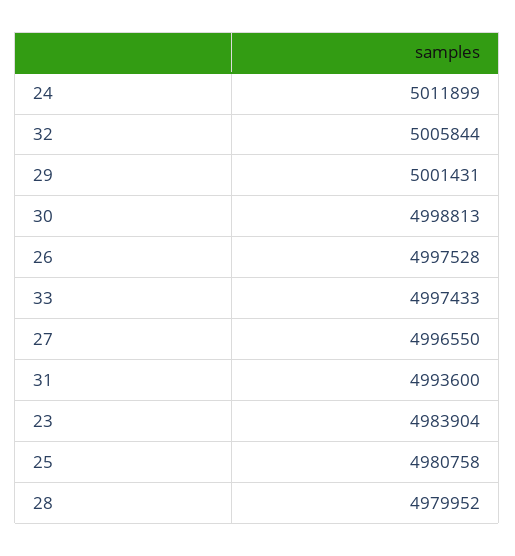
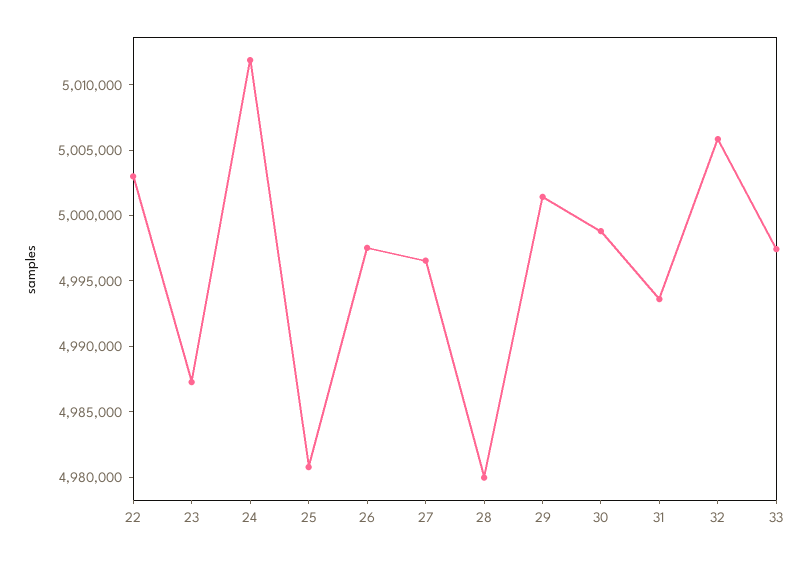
23: 4983904 -> 4987000
22: none -> 5003000

